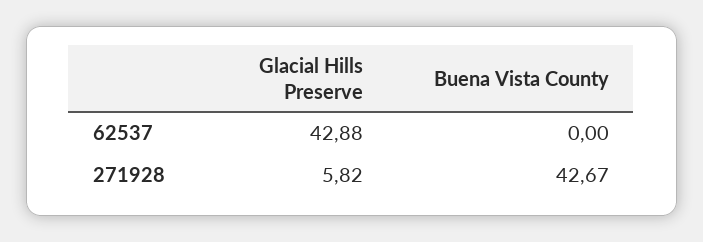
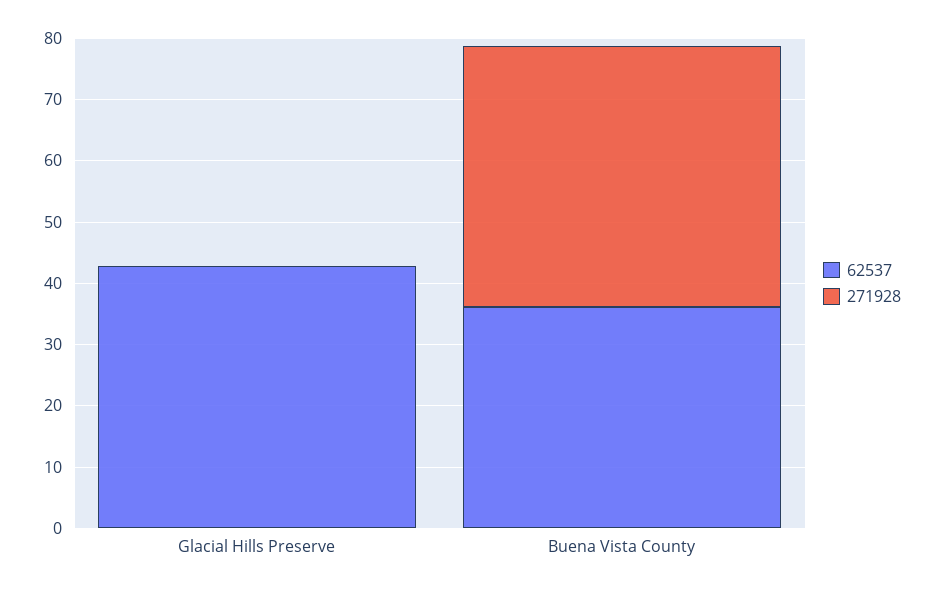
62537, Buena Vista County: 0 -> 36
271928, Glacial Hills Preserve: 5.82 -> 0

